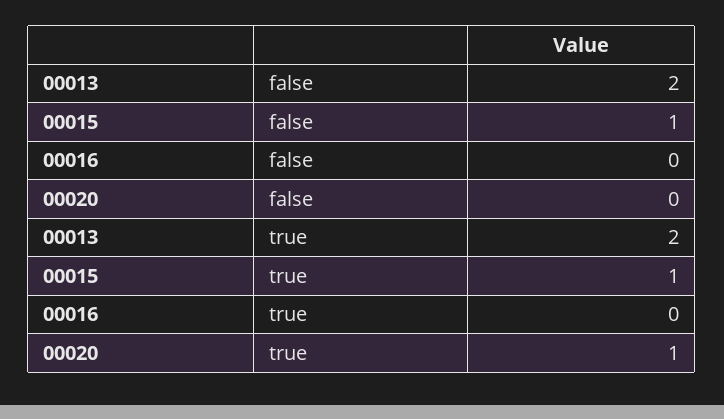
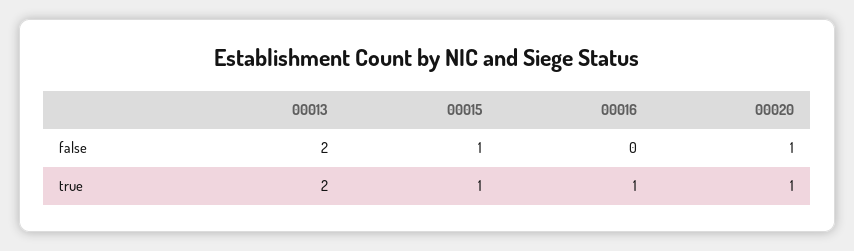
00020, false: 0 -> 1
00016, true: 0 -> 1

